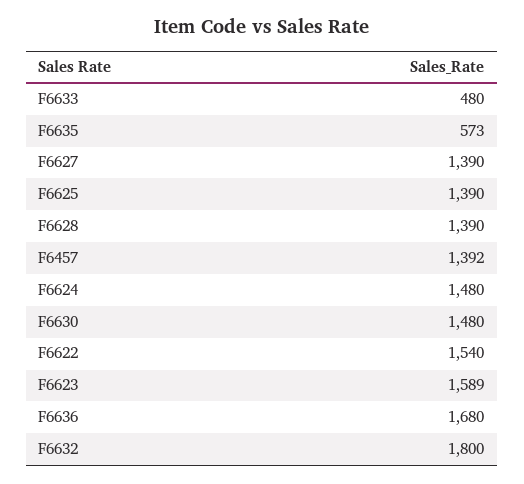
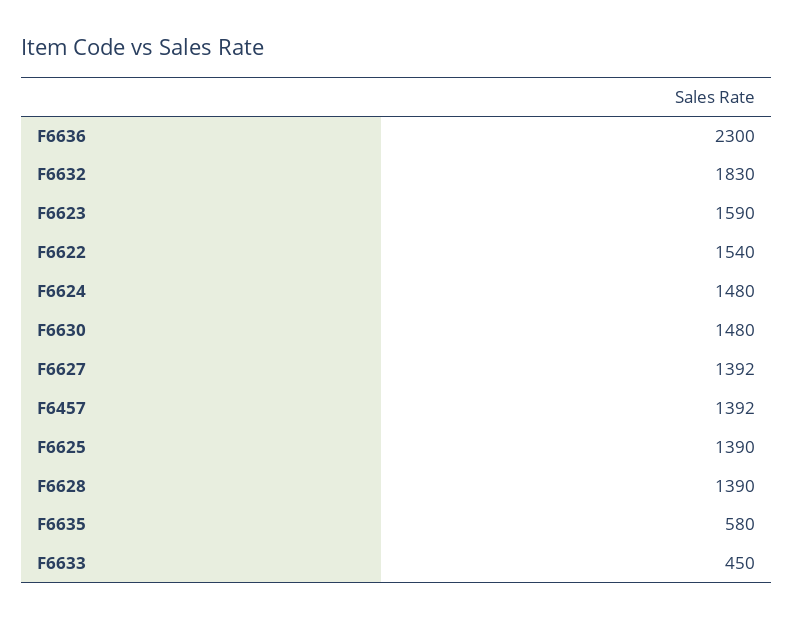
F6633: 480 -> 450
F6635: 573 -> 580
F6627: 1390 -> 1392
F6623: 1589 -> 1590
F6636: 1680 -> 2300
F6632: 1800 -> 1830

